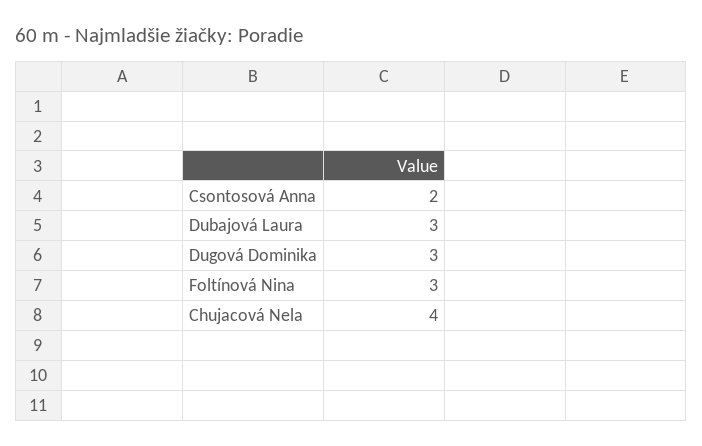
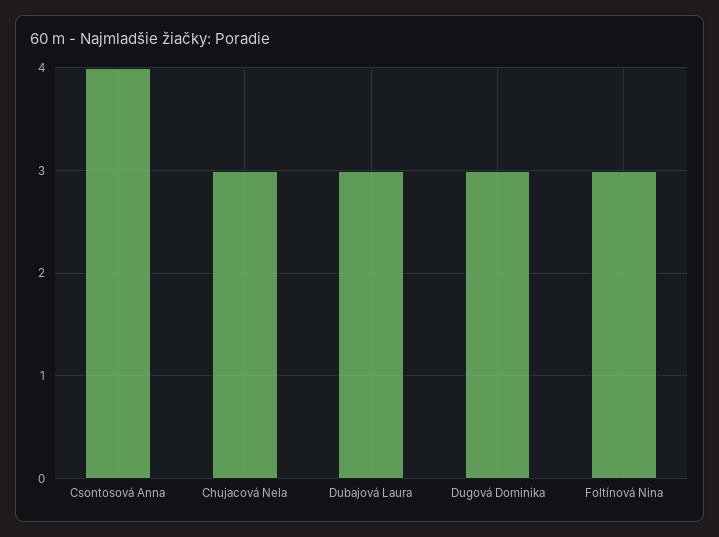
Csontosová Anna: 2 -> 4
Chujacová Nela: 4 -> 3

